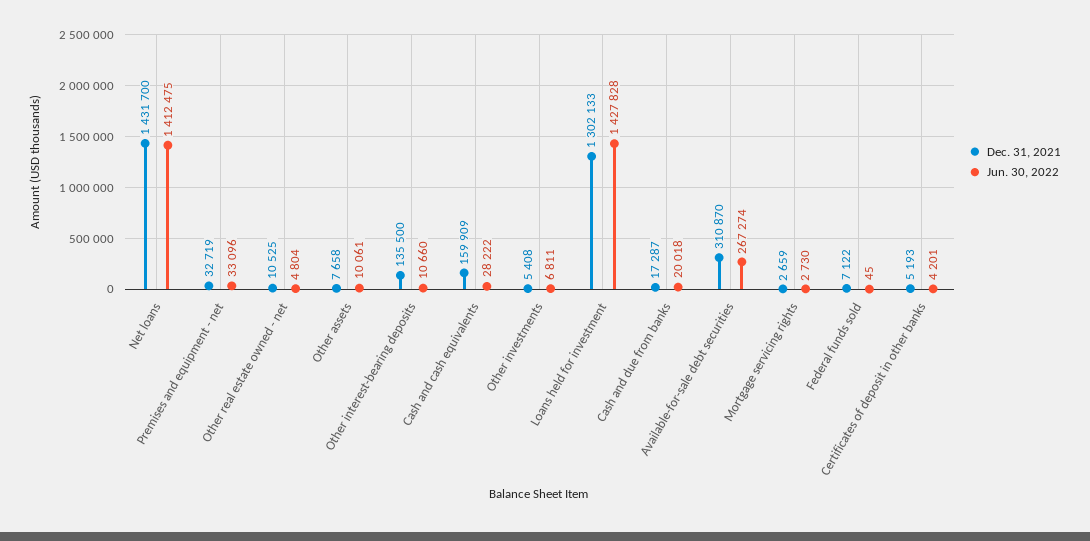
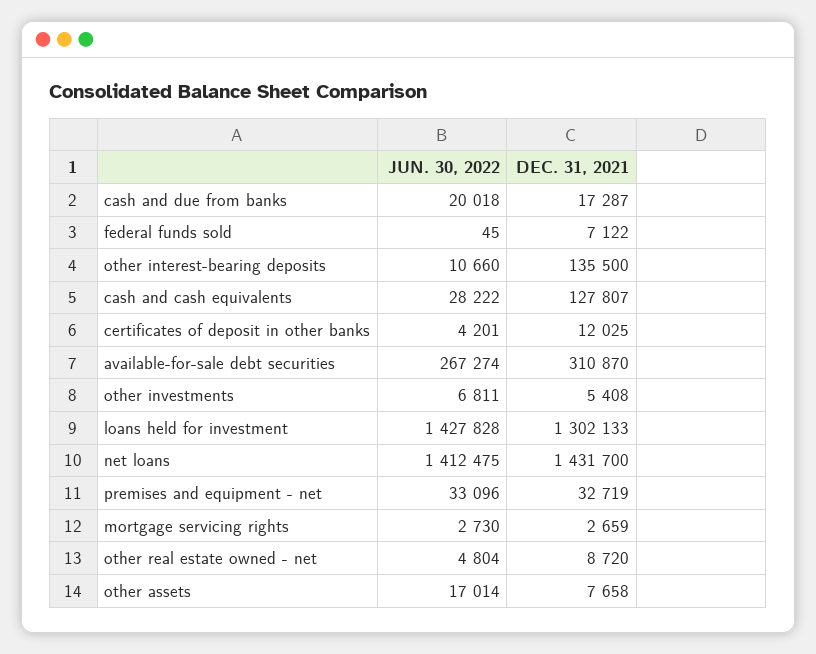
Dec. 31, 2021, Other real estate owned - net: 10525 -> 8720
Jun. 30, 2022, Other assets: 10061 -> 17014
Dec. 31, 2021, Cash and cash equivalents: 159909 -> 127807
Dec. 31, 2021, Certificates of deposit in other banks: 5193 -> 12025

